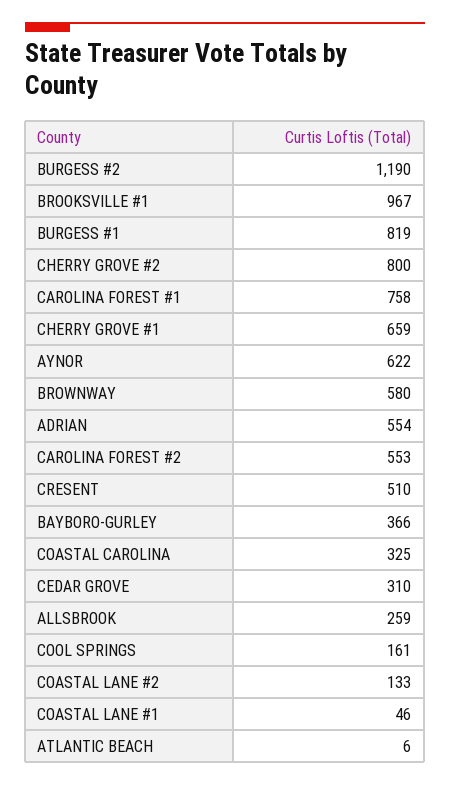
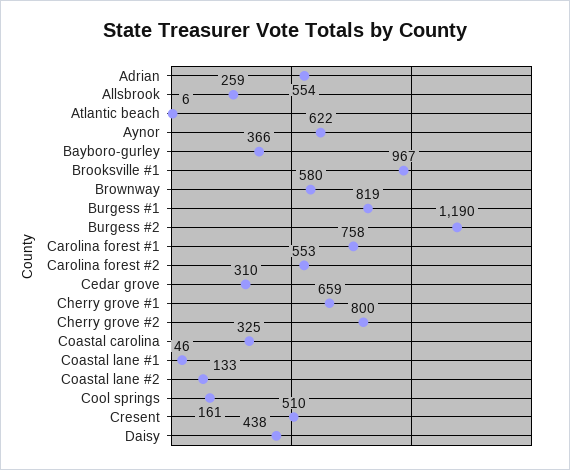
Daisy: none -> 438

